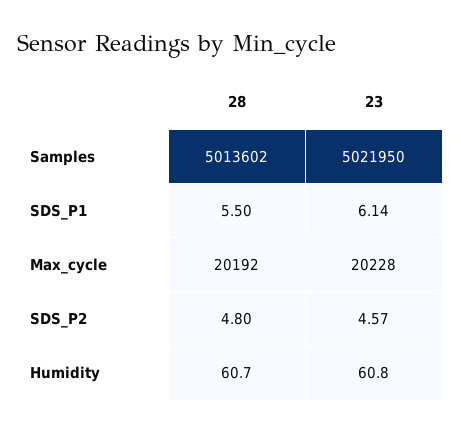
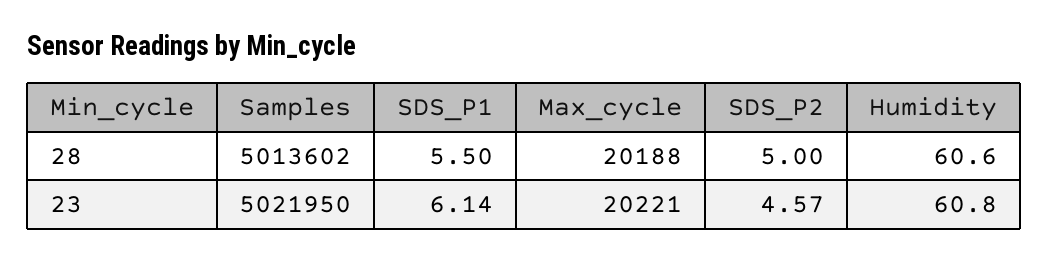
28, Max_cycle: 20192 -> 20188
23, Max_cycle: 20228 -> 20221
28, SDS_P2: 4.8 -> 5
28, Humidity: 60.7 -> 60.6

